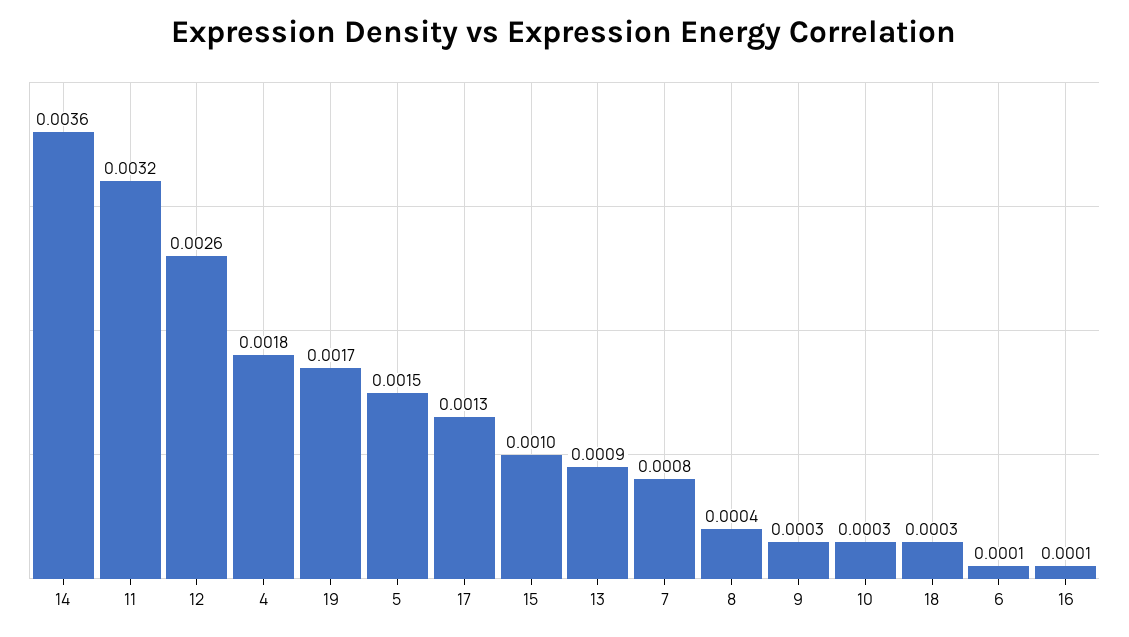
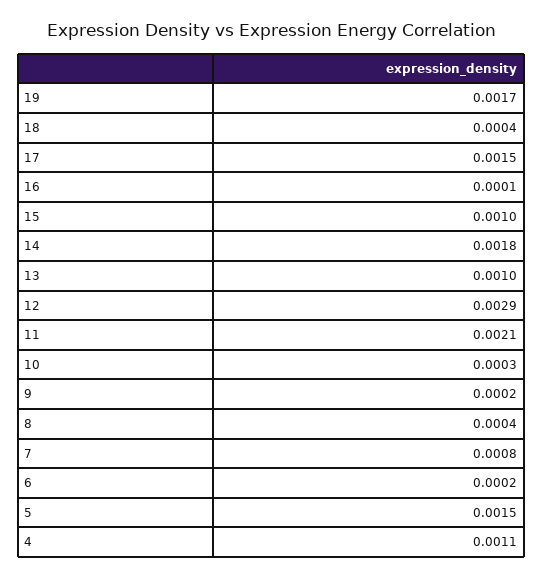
14: 0.0036 -> 0.0018
11: 0.0032 -> 0.0021
12: 0.0026 -> 0.0029
4: 0.0018 -> 0.0011
17: 0.0013 -> 0.0015
13: 0.0009 -> 0.001
9: 0.0003 -> 0.0002
18: 0.0003 -> 0.0004
6: 0.0001 -> 0.0002

